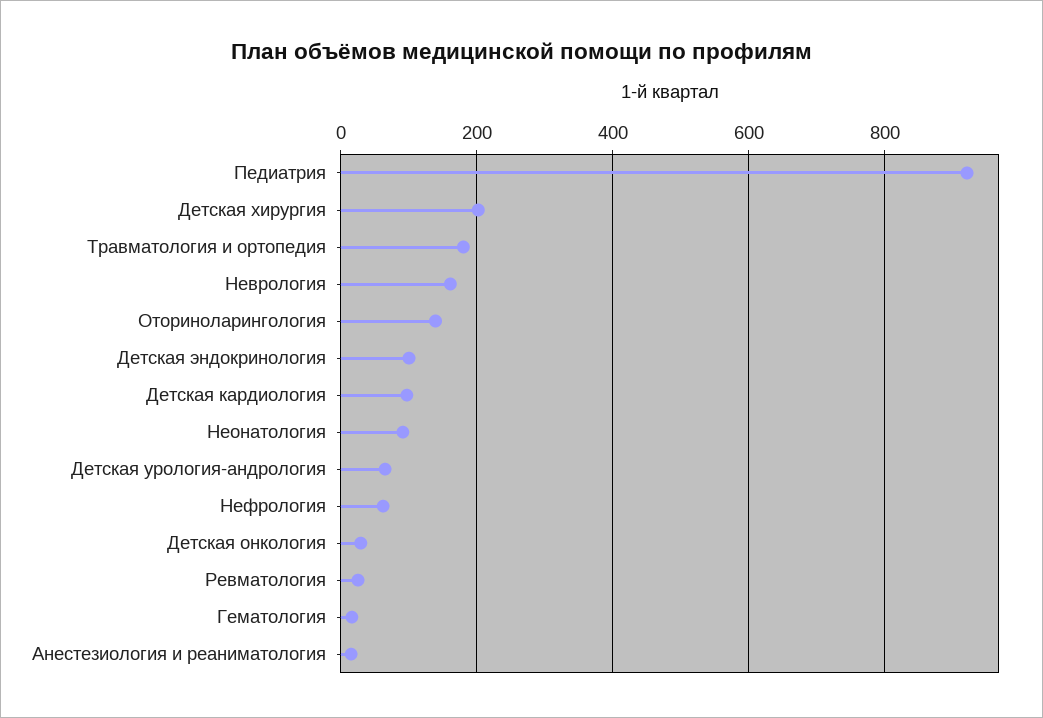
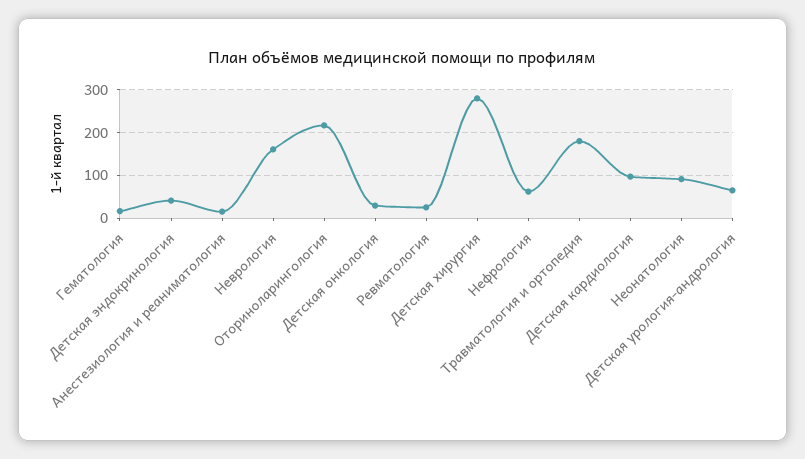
Педиатрия: 920 -> none
Детская хирургия: 200 -> 280
Оториноларингология: 140 -> 220
Детская эндокринология: 100 -> 40

